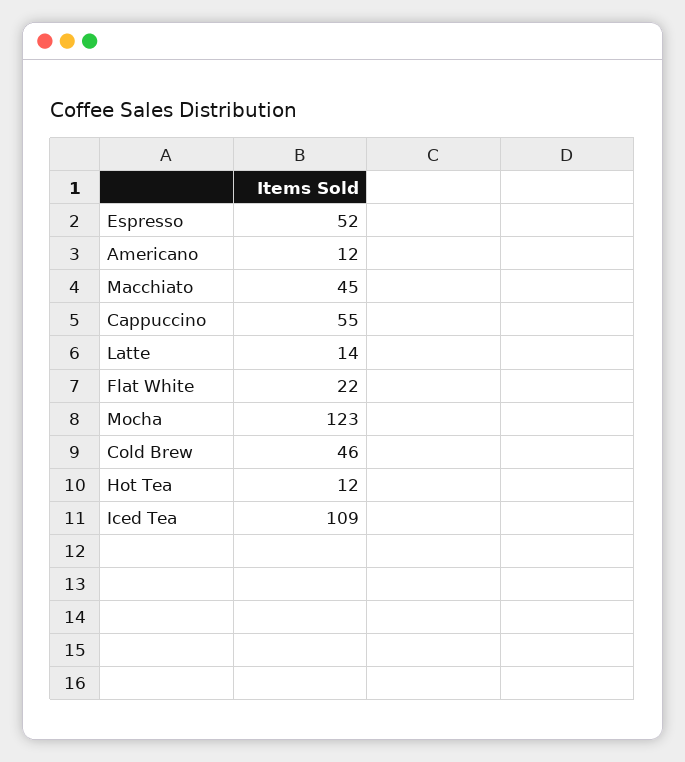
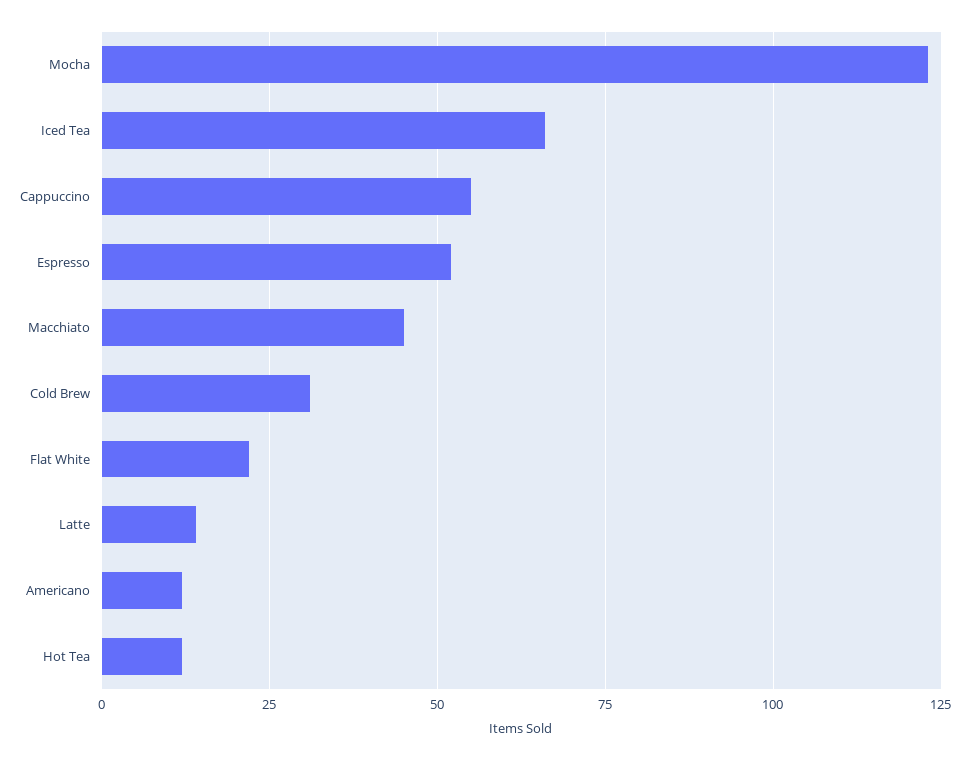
Cold Brew: 46 -> 30
Iced Tea: 109 -> 65

